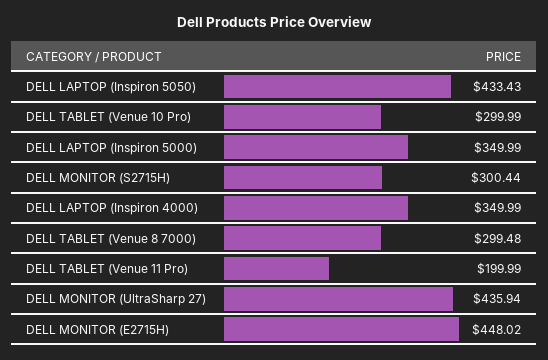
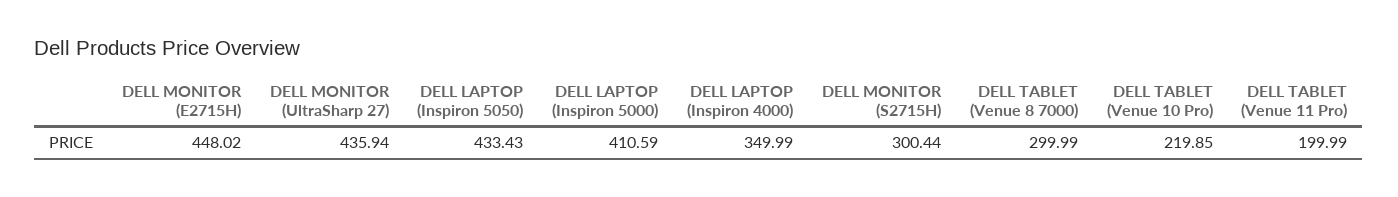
DELL TABLET (Venue 10 Pro): 299.99 -> 219.85
DELL LAPTOP (Inspiron 5000): 349.99 -> 410.59
DELL TABLET (Venue 8 7000): 299.48 -> 299.99

